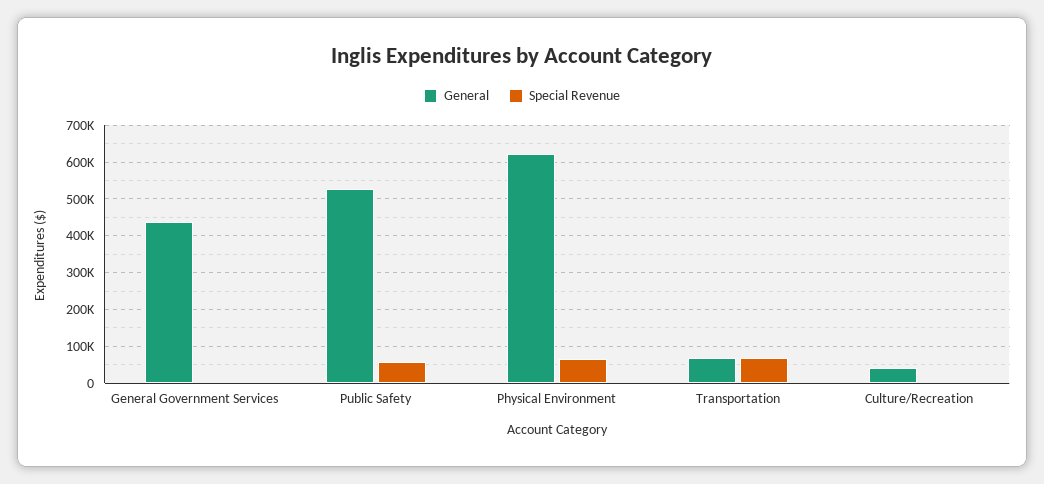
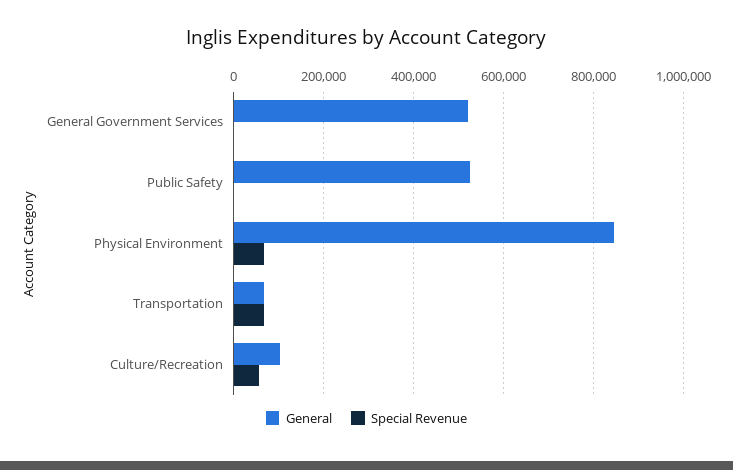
General, General Government Services: 440000 -> 520000
Special Revenue, Public Safety: 60000 -> 0
General, Physical Environment: 620000 -> 840000
General, Culture/Recreation: 40000 -> 100000
Special Revenue, Culture/Recreation: 0 -> 60000

